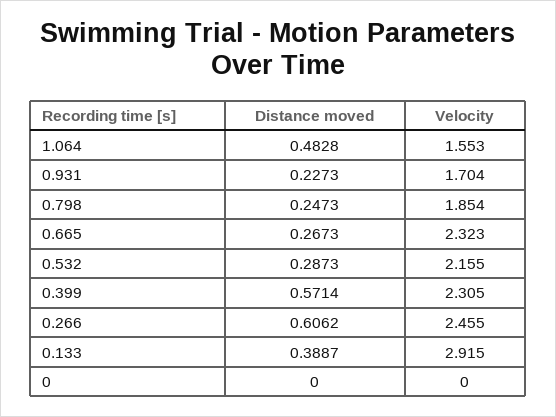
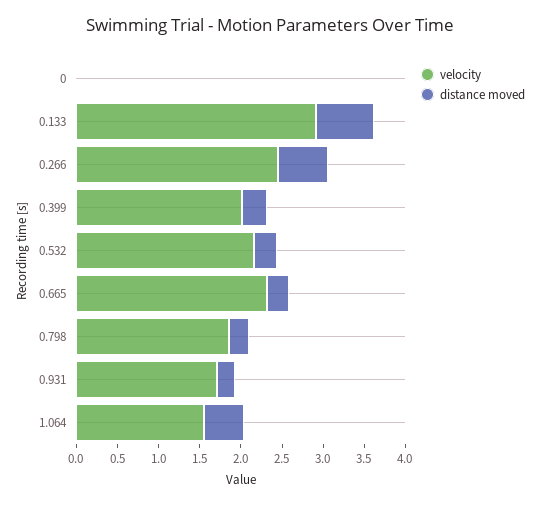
Distance moved, 0.399: 0.5714 -> 0.3
Velocity, 0.399: 2.305 -> 2
Distance moved, 0.133: 0.3887 -> 0.7

